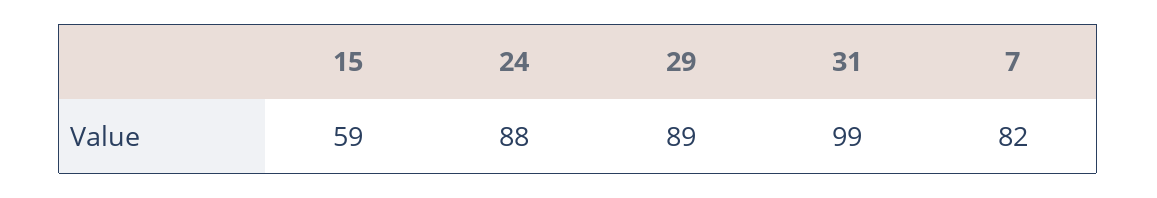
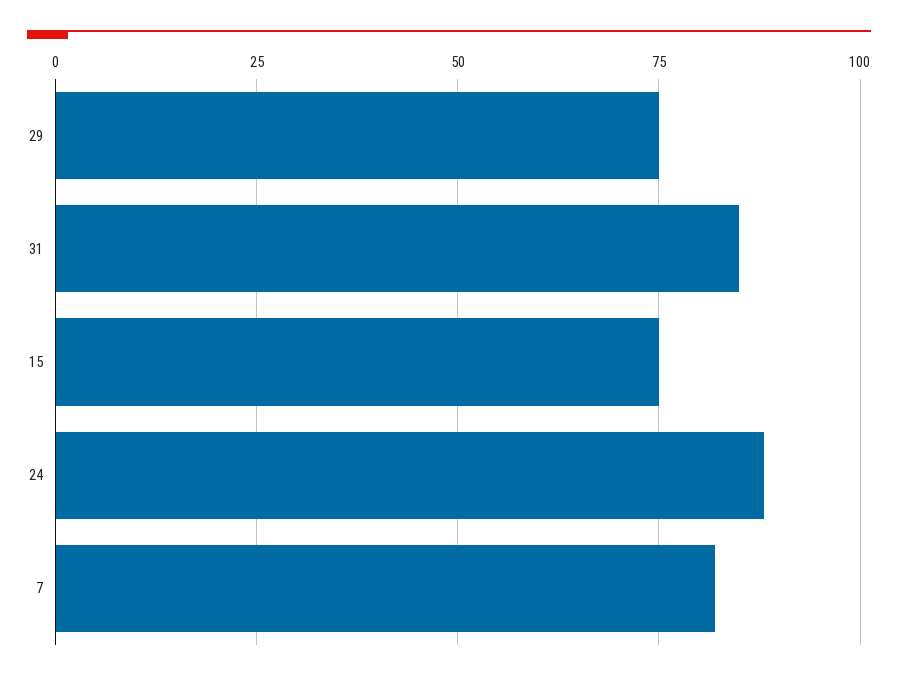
15: 59 -> 75
29: 89 -> 75
31: 99 -> 85

